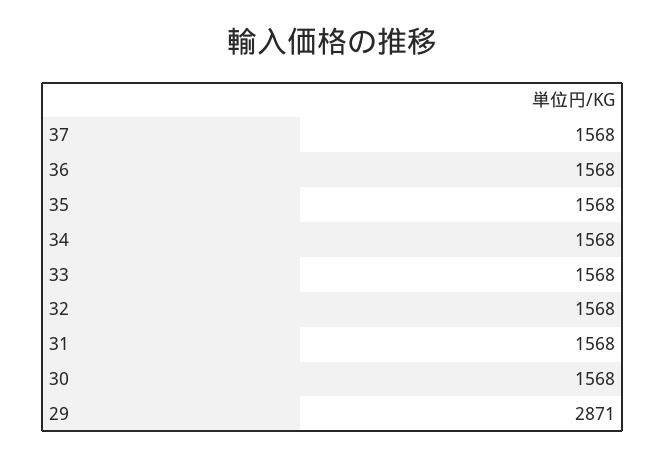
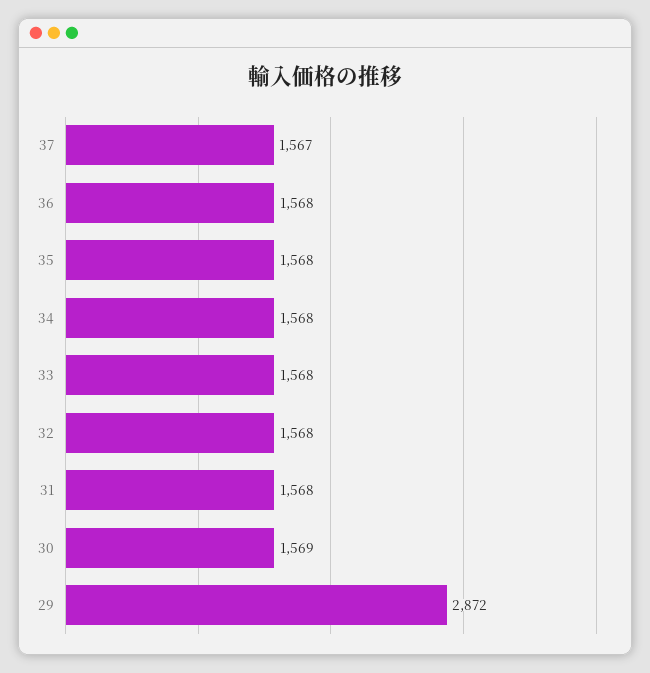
37: 1568 -> 1567
30: 1568 -> 1569
29: 2871 -> 2872

